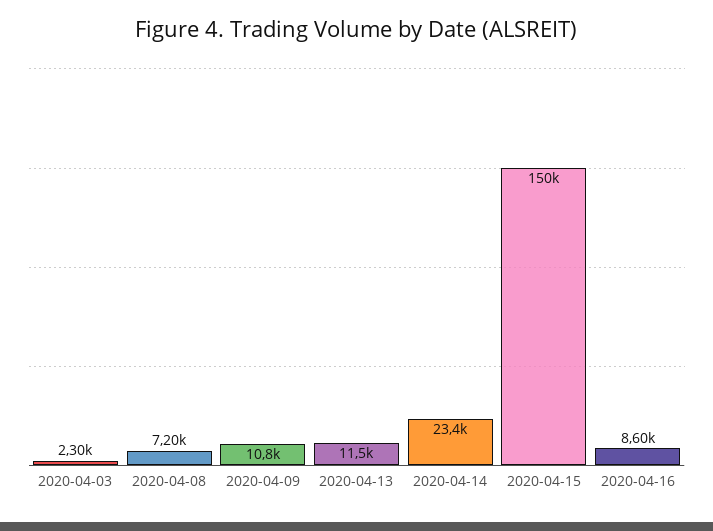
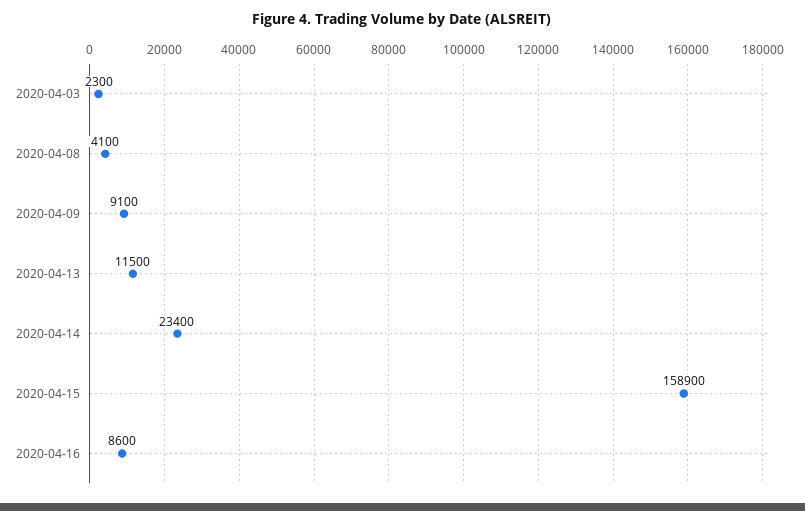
2020-04-08: 7200 -> 4100
2020-04-09: 10800 -> 9100
2020-04-15: 150000 -> 158900

